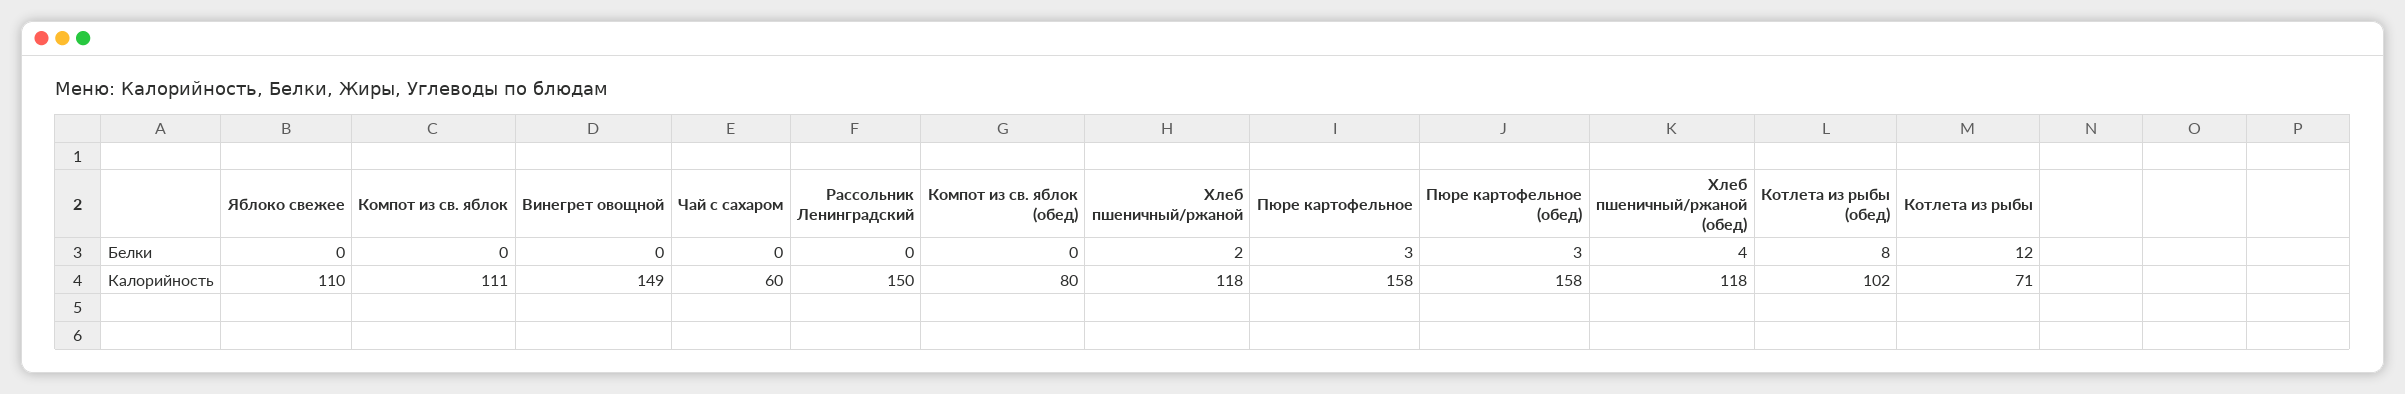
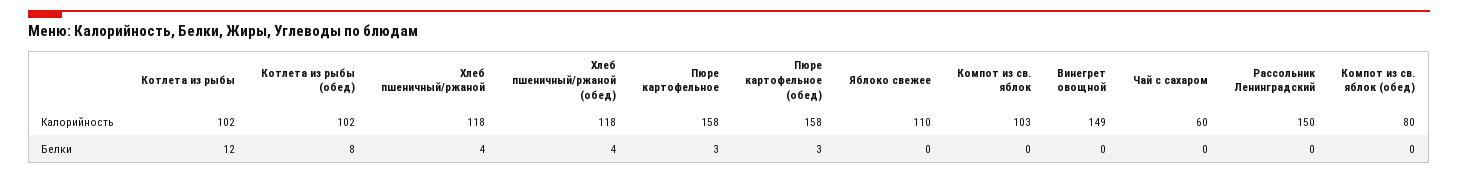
Хлеб пшеничный/ржаной, Белки: 2 -> 4
Компот из св. яблок, Калорийность: 111 -> 103
Котлета из рыбы, Калорийность: 71 -> 102

